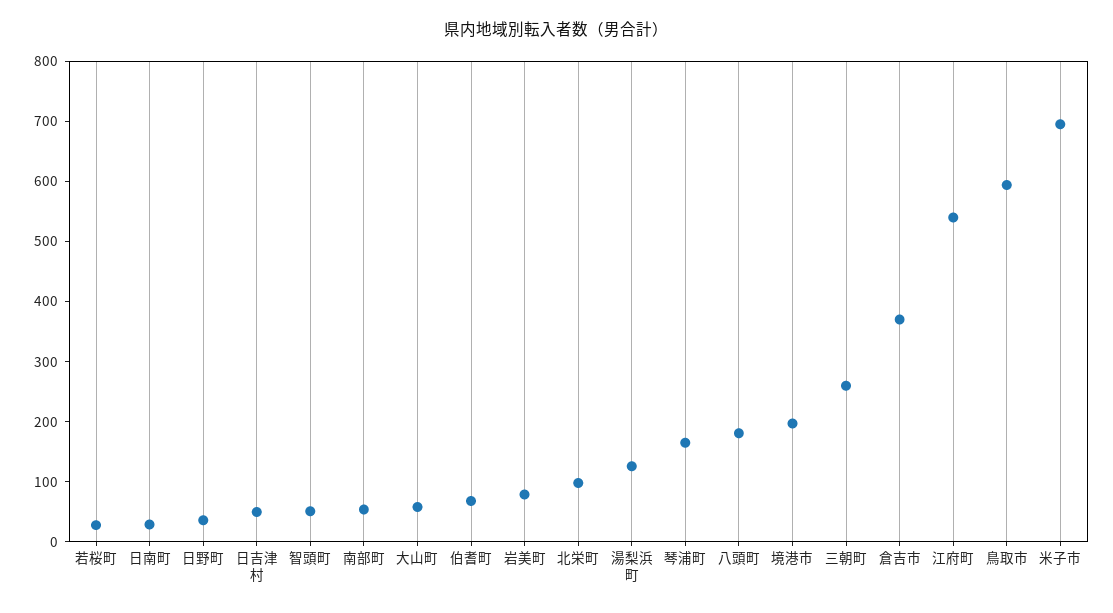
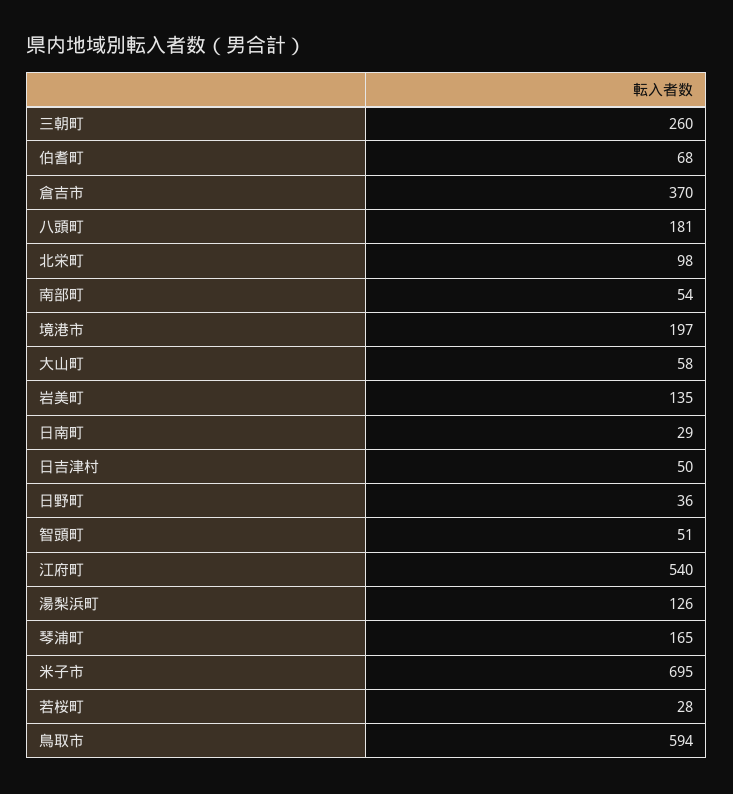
岩美町: 80 -> 135

